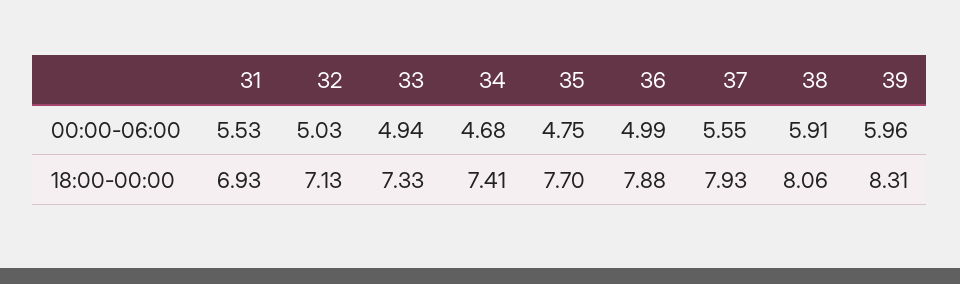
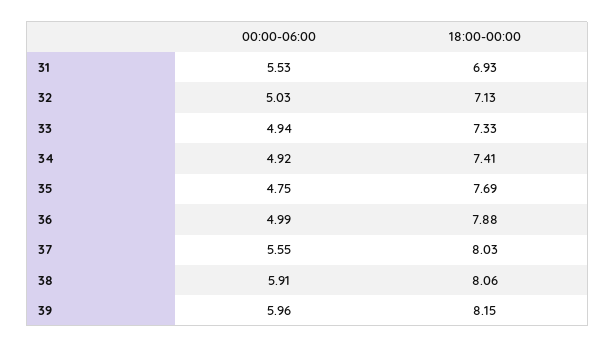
34, 00:00-06:00: 4.68 -> 4.92
35, 18:00-00:00: 7.7 -> 7.69
37, 18:00-00:00: 7.93 -> 8.03
39, 18:00-00:00: 8.31 -> 8.15

